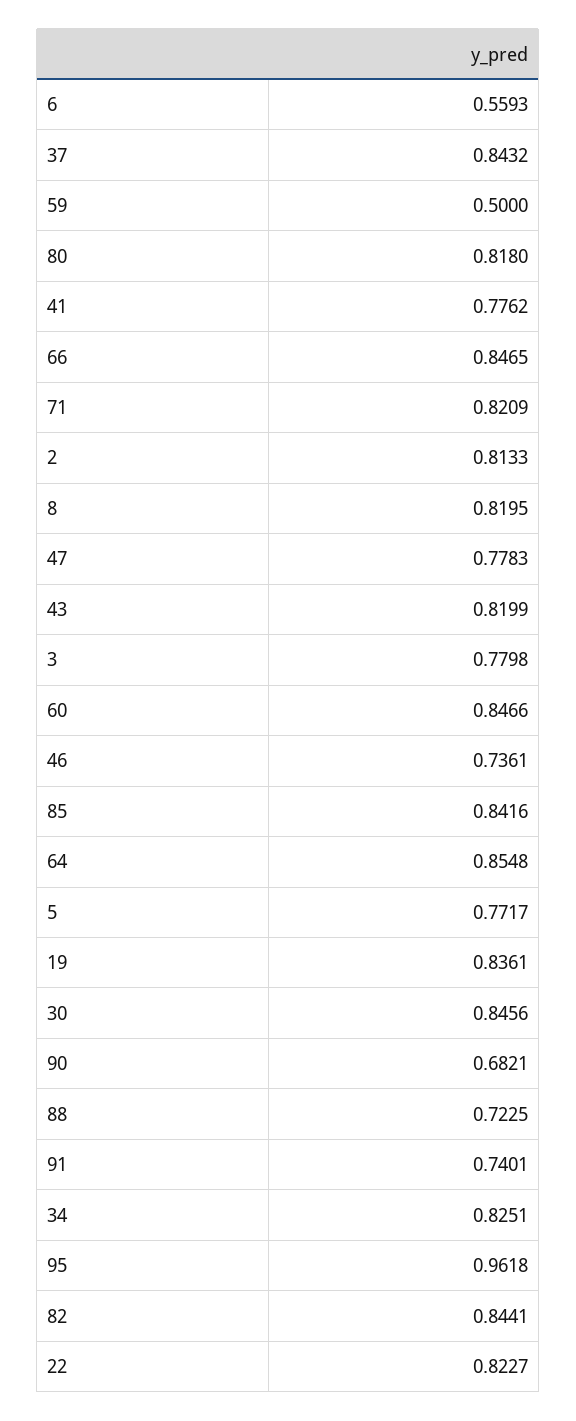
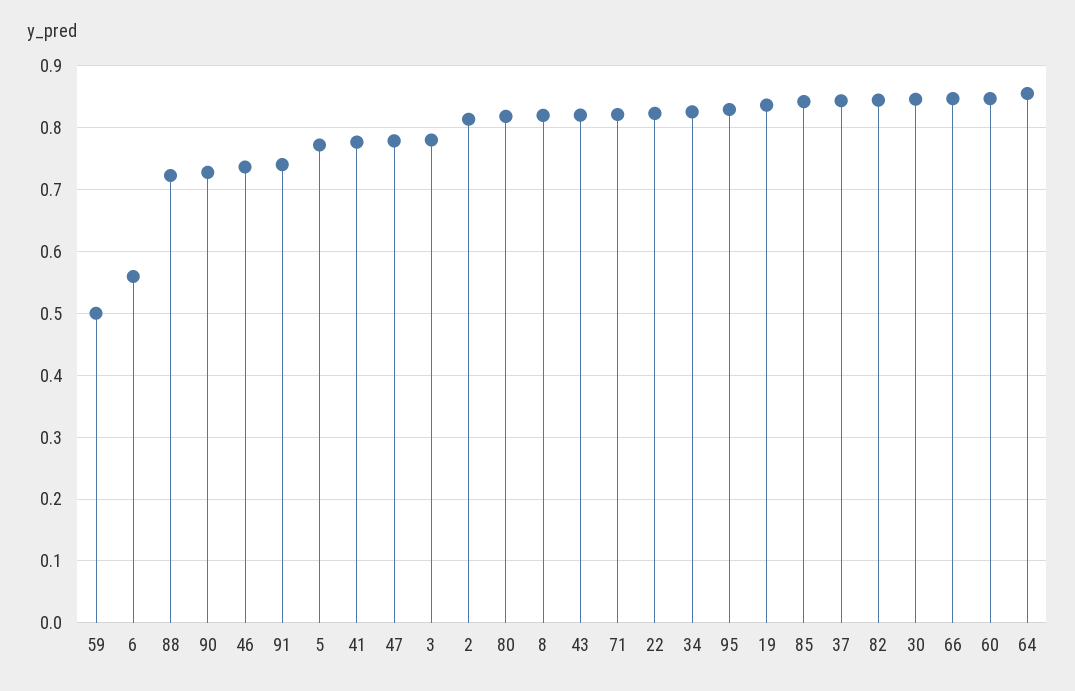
90: 0.6821 -> 0.73
95: 0.9618 -> 0.83

